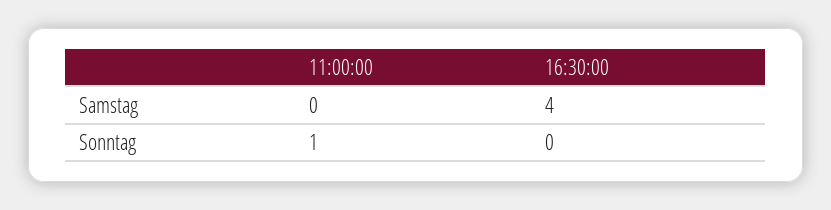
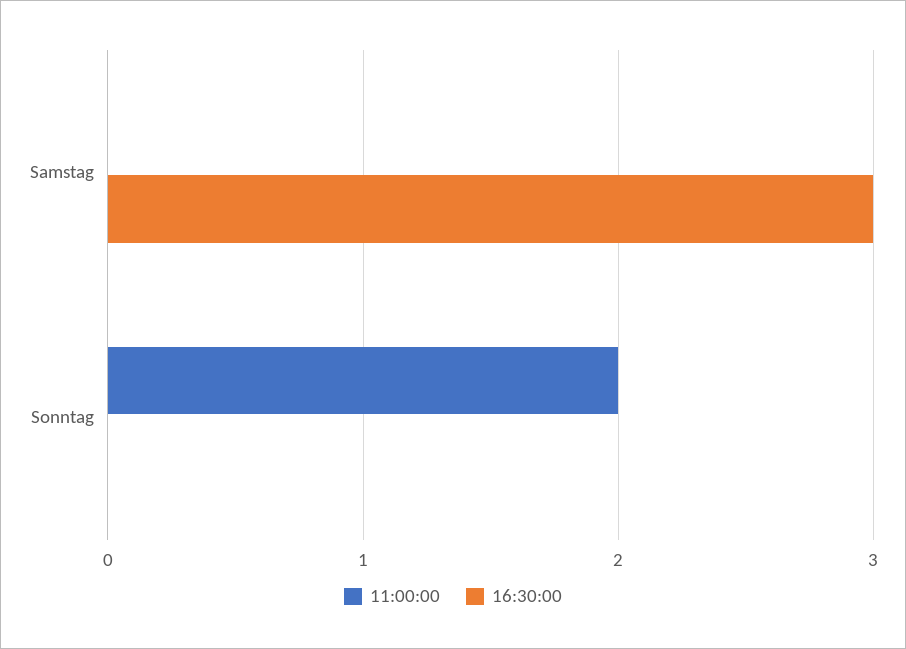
16:30:00, Samstag: 4 -> 3
11:00:00, Sonntag: 1 -> 2

